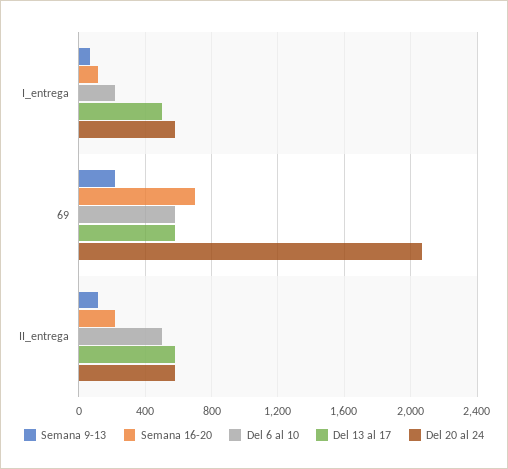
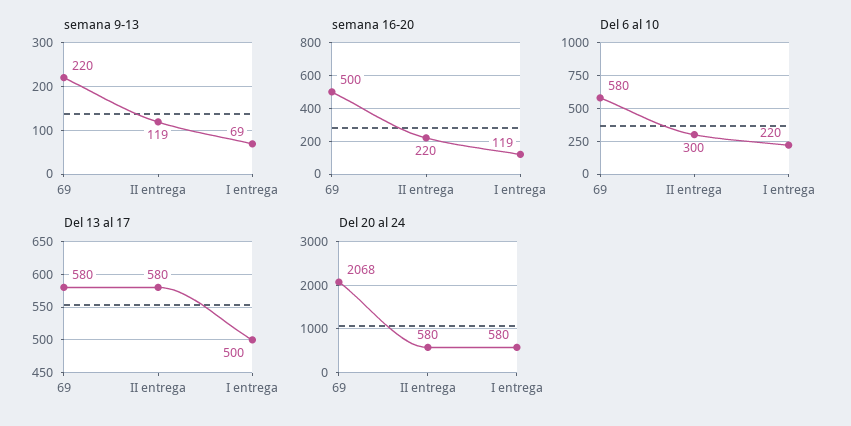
Semana 16-20, 69: 700 -> 500
Del 6 al 10, II_entrega: 500 -> 300

